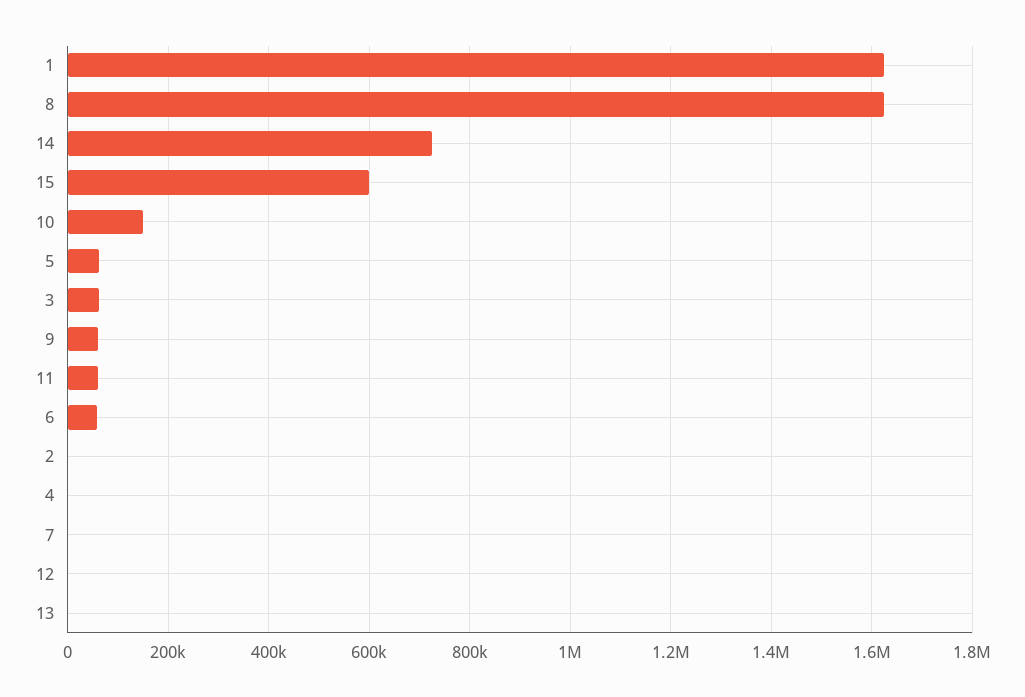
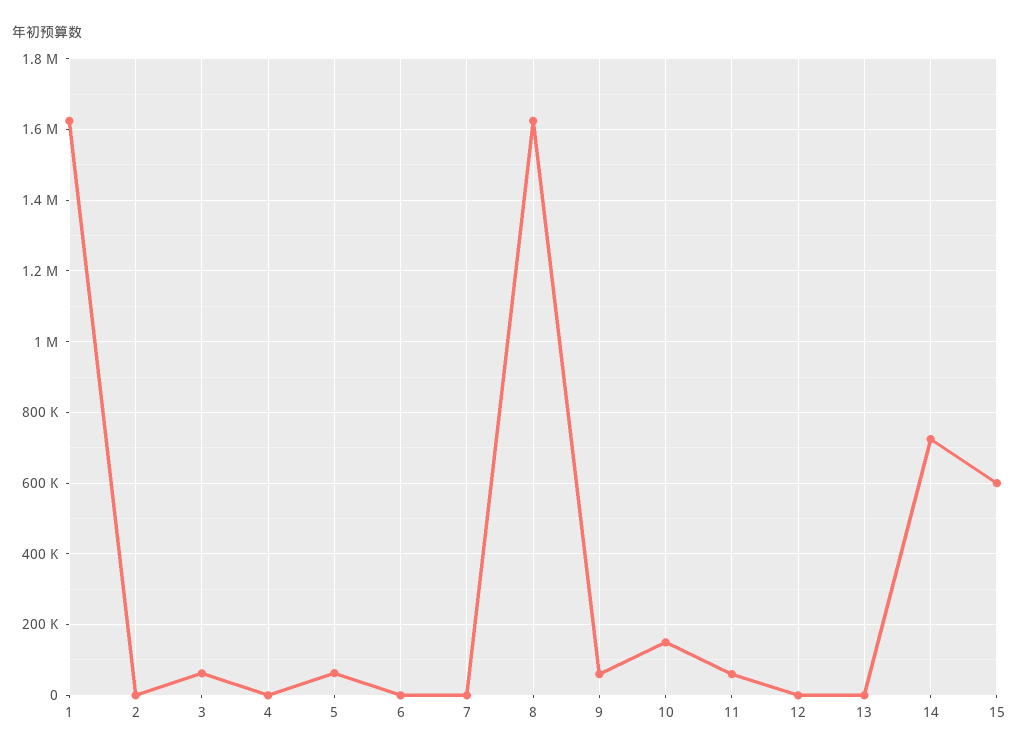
6: 60000 -> 0

